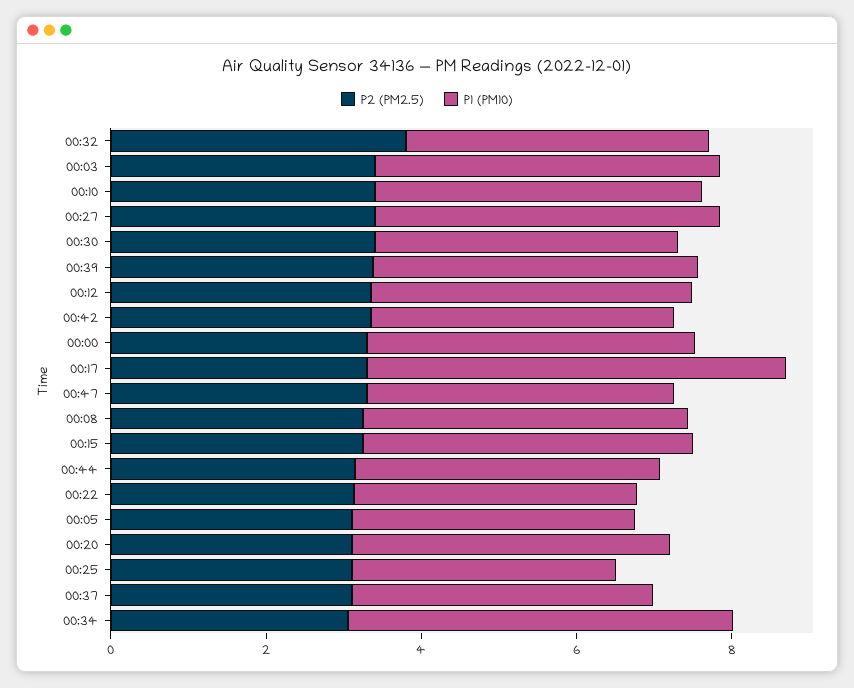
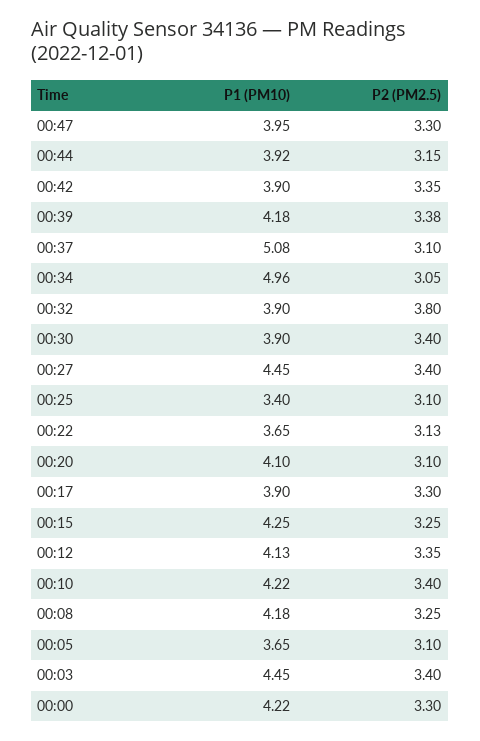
P1 (PM10), 00:17: 5.5 -> 3.9
P1 (PM10), 00:37: 4 -> 5.08

